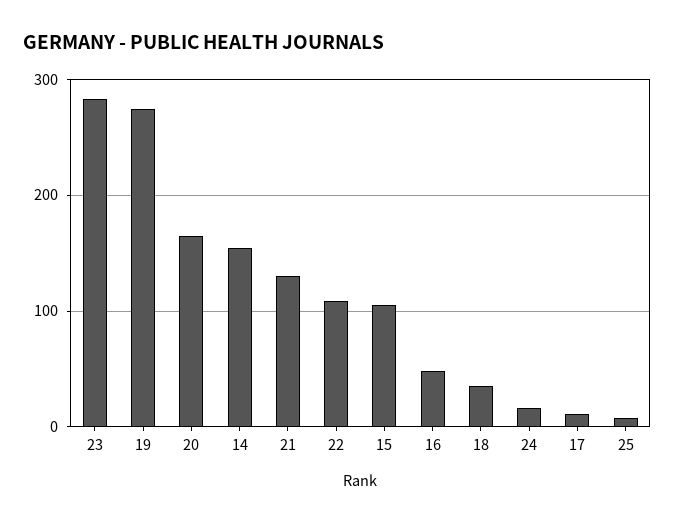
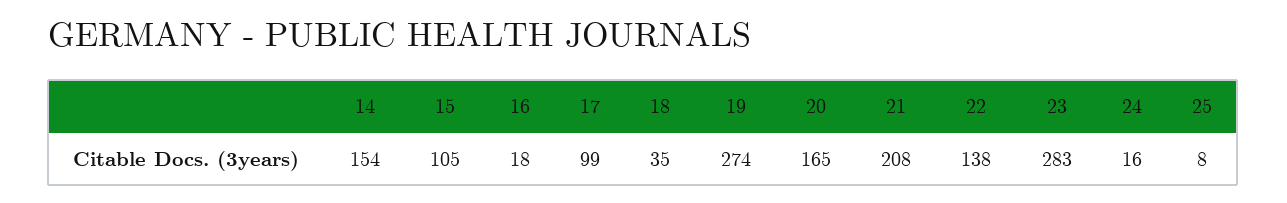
21: 130 -> 208
22: 110 -> 138
16: 50 -> 18
17: 10 -> 99

